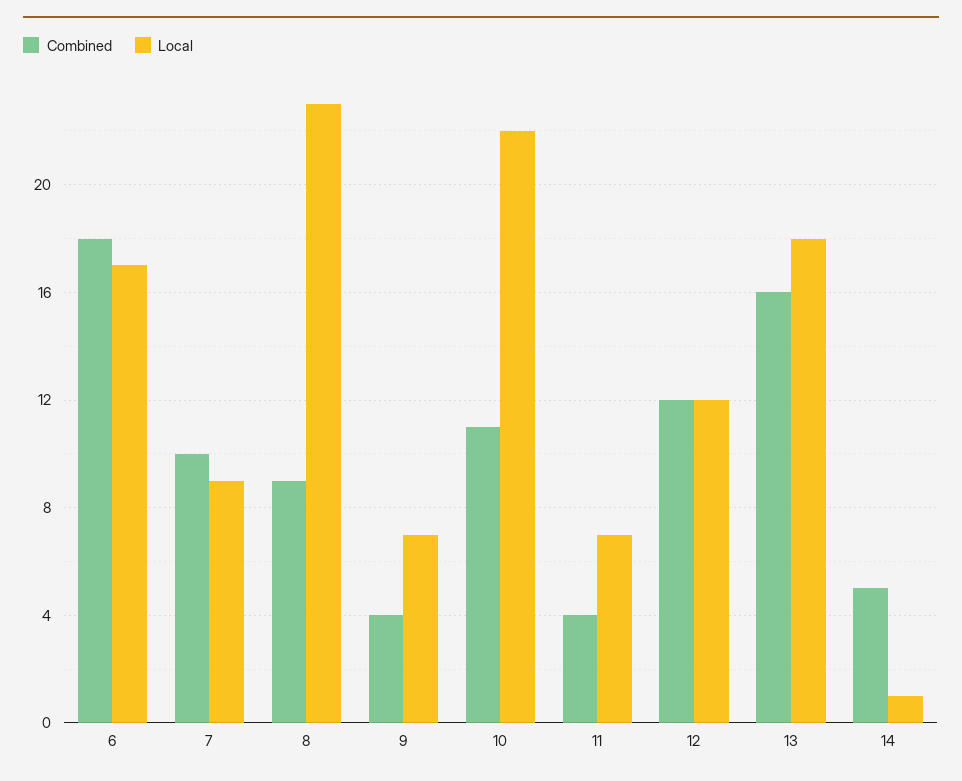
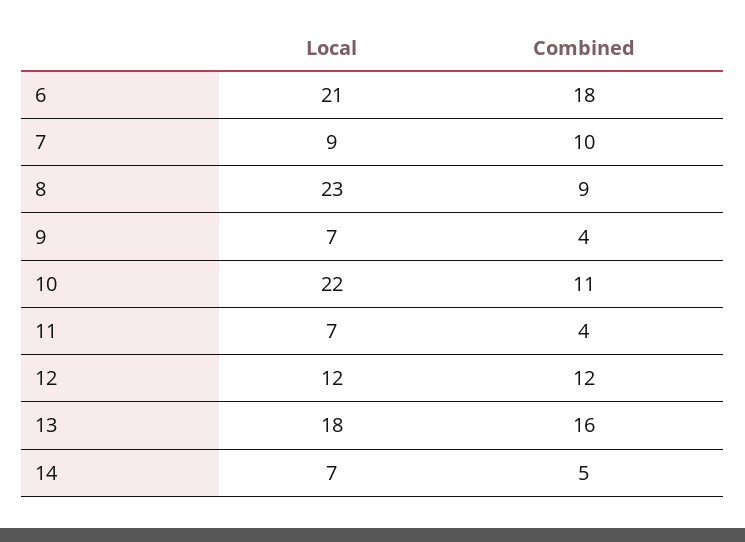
Local, 6: 17 -> 21
Local, 14: 1 -> 7

